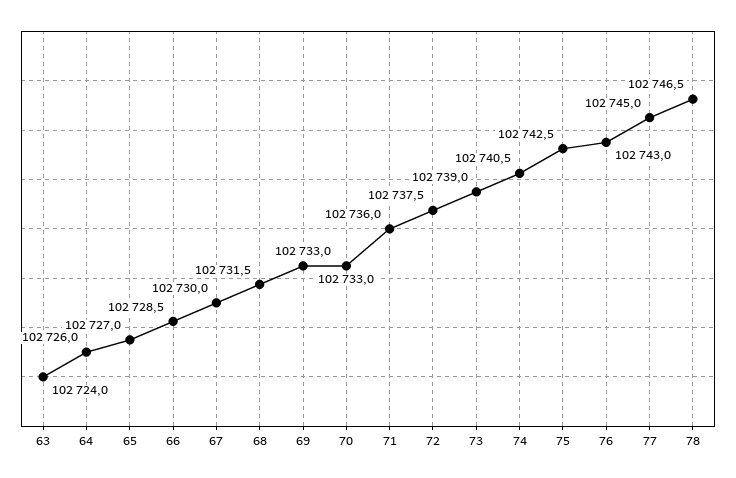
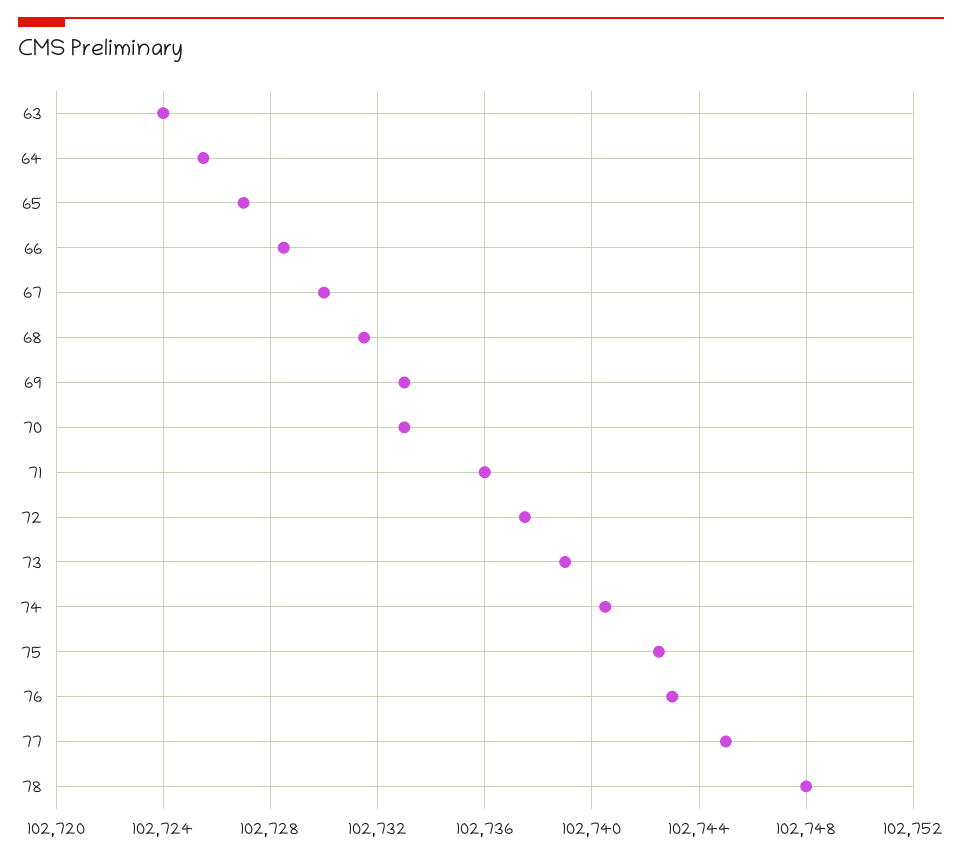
64: 102726 -> 102725.5
78: 102746.5 -> 102748

